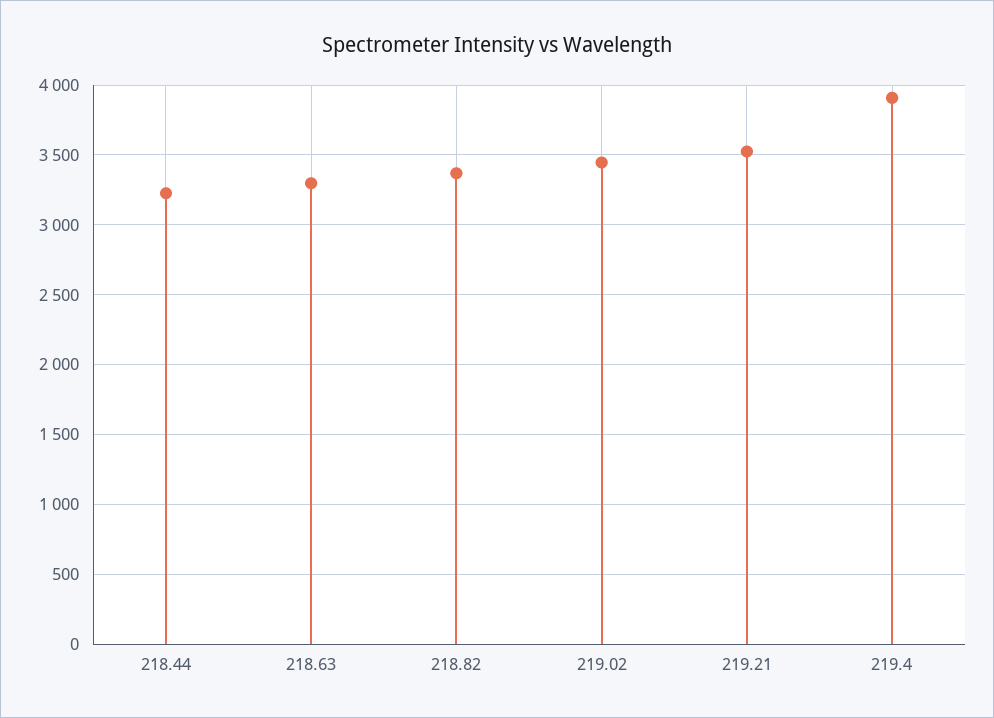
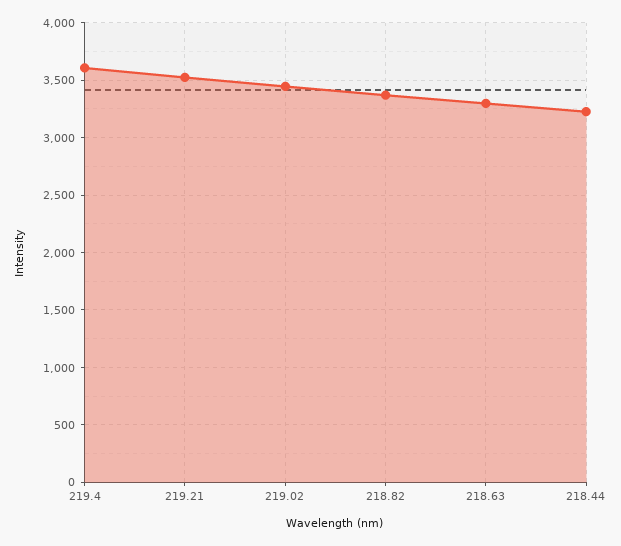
219.4: 3900 -> 3600

